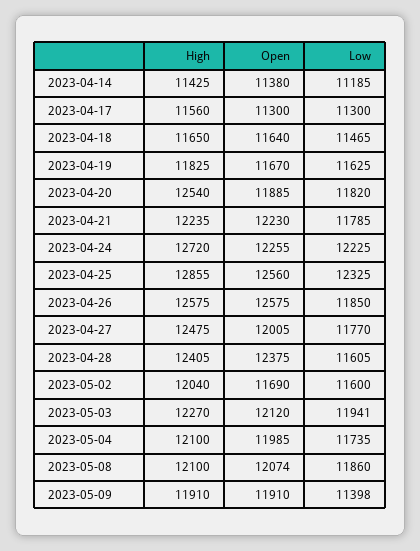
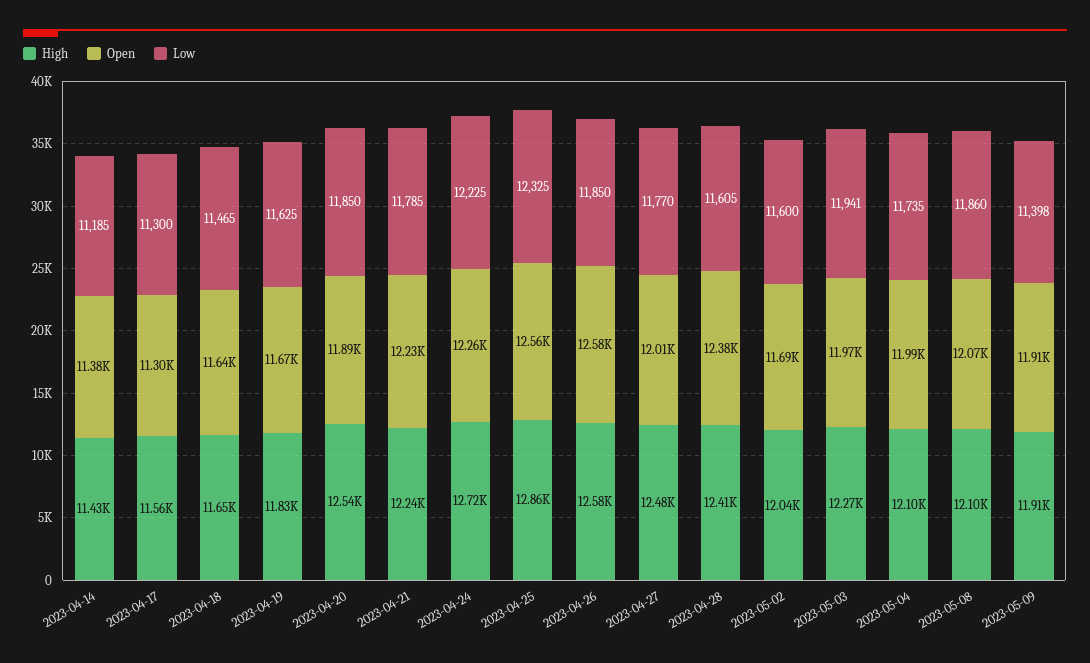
Low, 2023-04-20: 11820 -> 11850
Open, 2023-05-03: 12120 -> 11970

